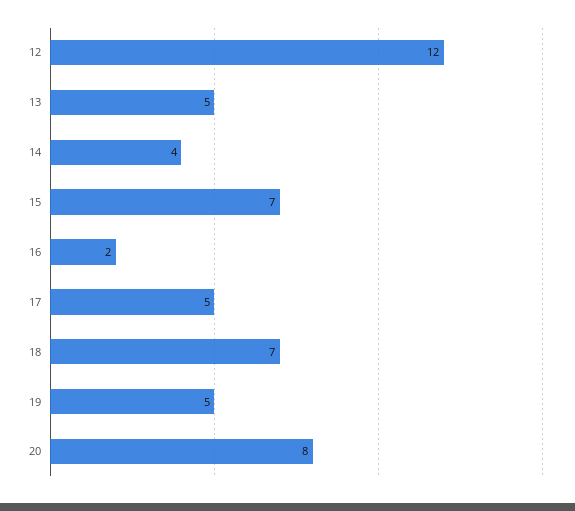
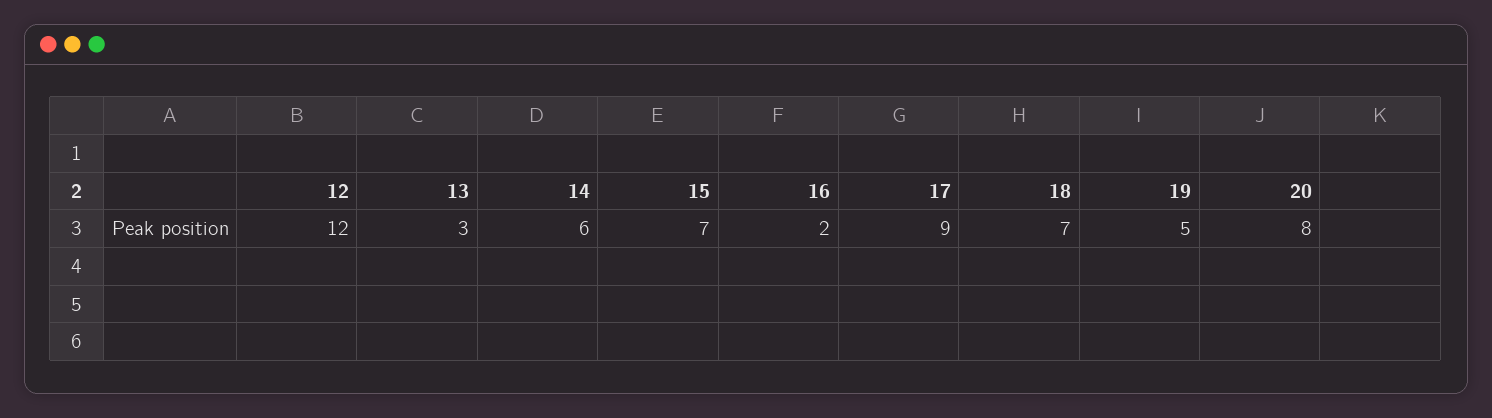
13: 5 -> 3
14: 4 -> 6
17: 5 -> 9

